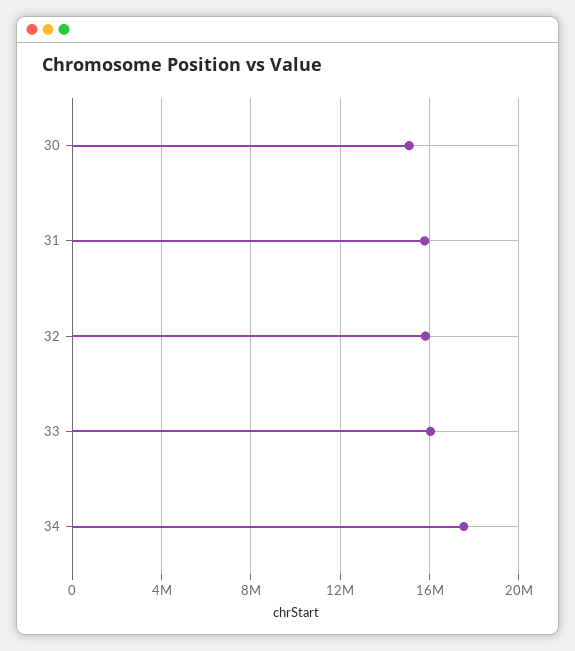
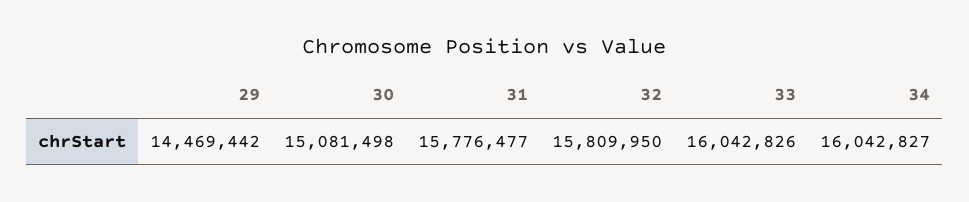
34: 17500000 -> 16042827
29: none -> 14469442

